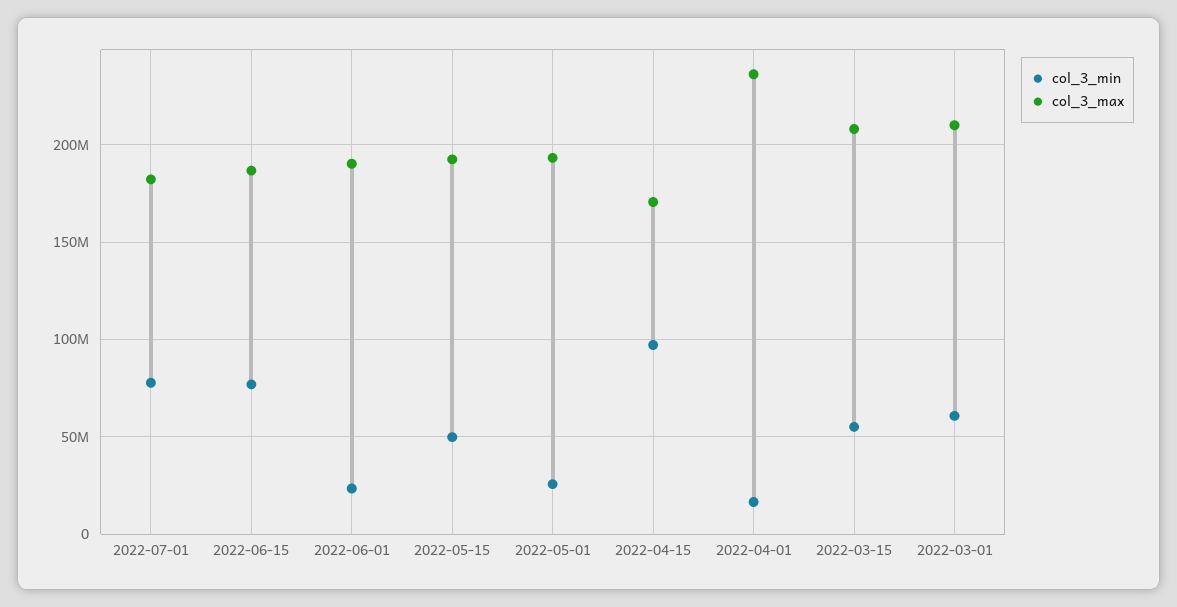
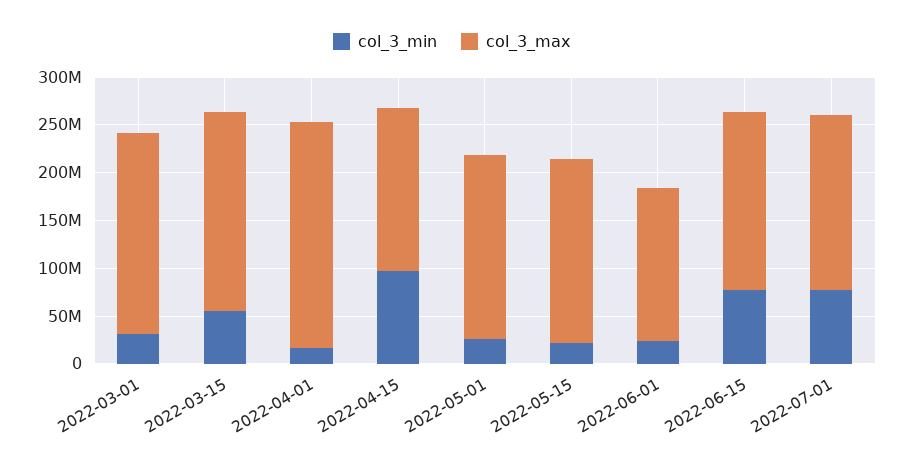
col_3_max, 2022-06-01: 190000000 -> 160000000
col_3_min, 2022-05-15: 50000000 -> 20000000
col_3_min, 2022-03-01: 60000000 -> 30000000

